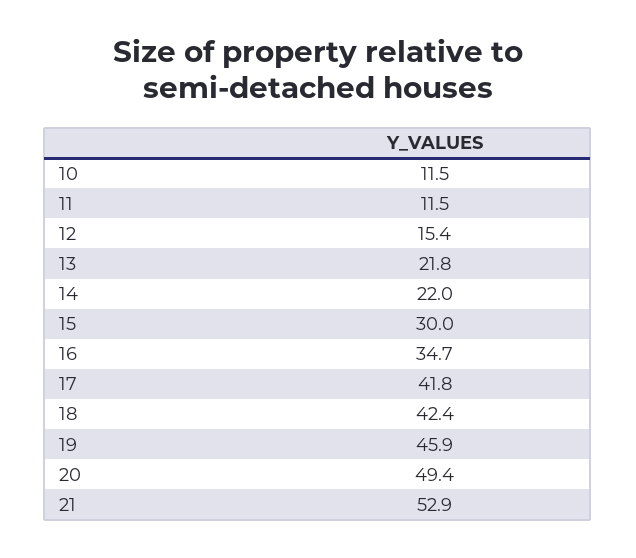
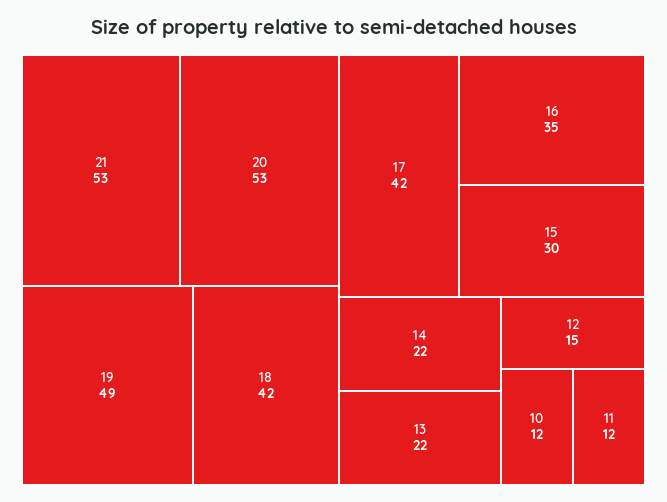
19: 45.9 -> 49
20: 49.4 -> 53

